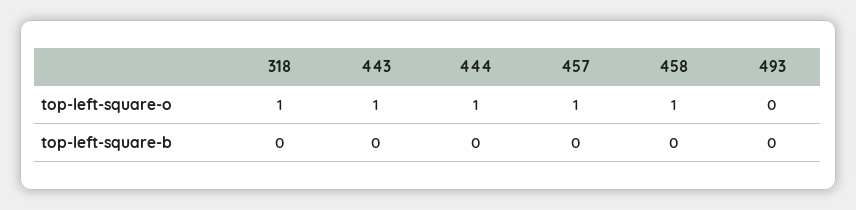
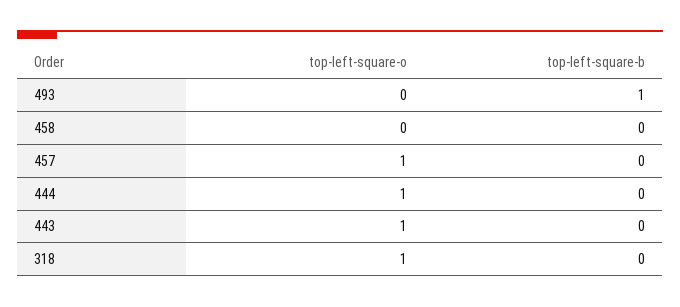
458, top-left-square-o: 1 -> 0
493, top-left-square-b: 0 -> 1

